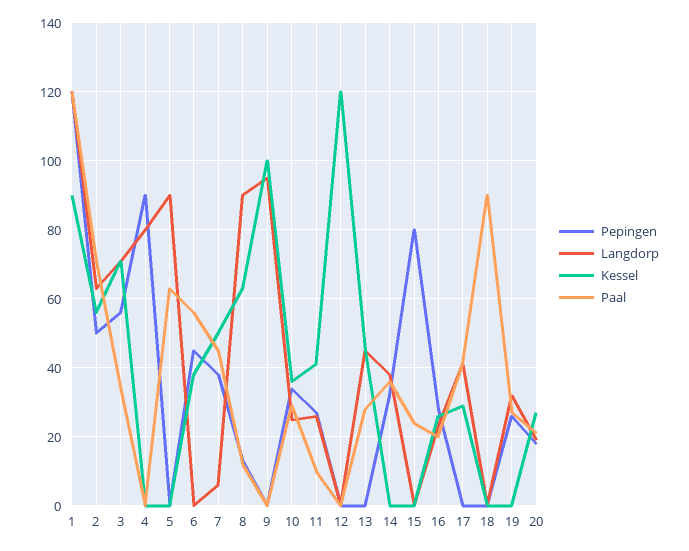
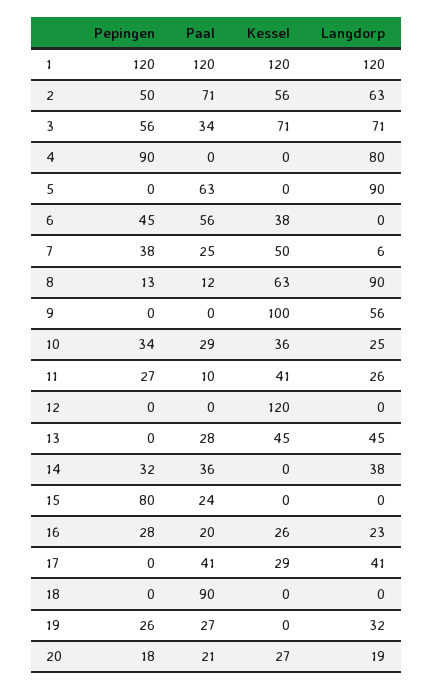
Kessel, 1: 90 -> 120
Paal, 7: 45 -> 25
Langdorp, 9: 95 -> 56

